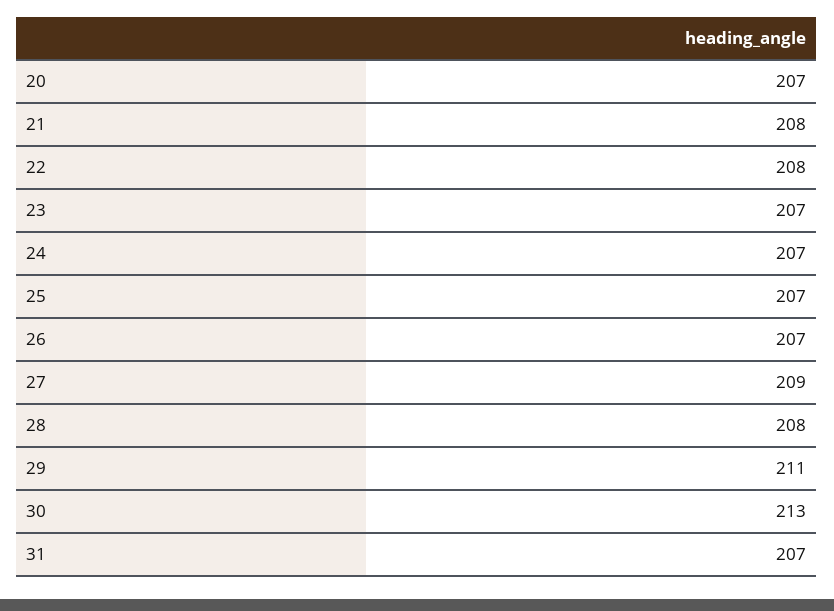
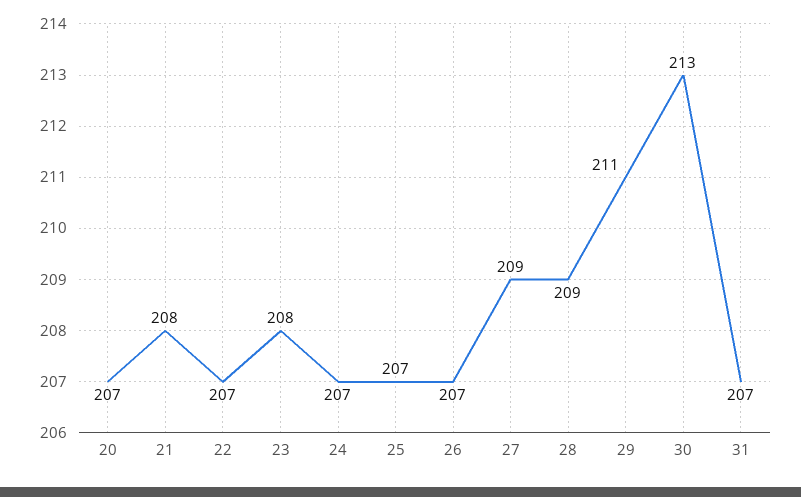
22: 208 -> 207
23: 207 -> 208
28: 208 -> 209

